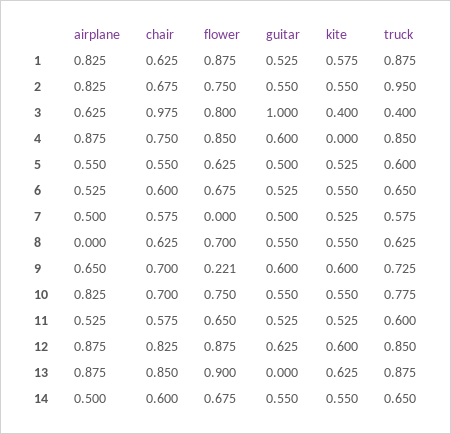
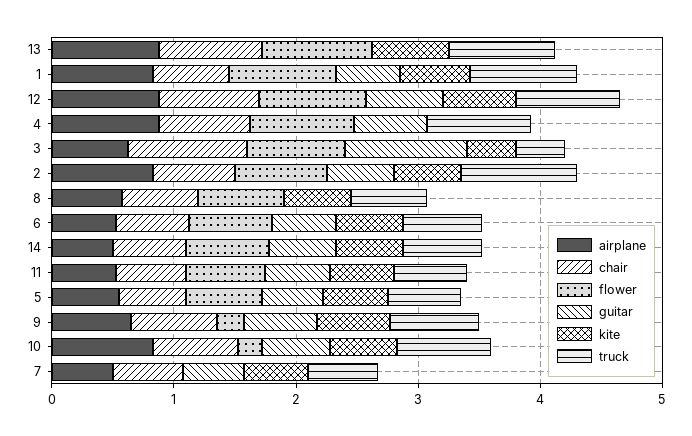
airplane, 8: 0 -> 0.6
guitar, 8: 0.55 -> 0
flower, 10: 0.75 -> 0.2

